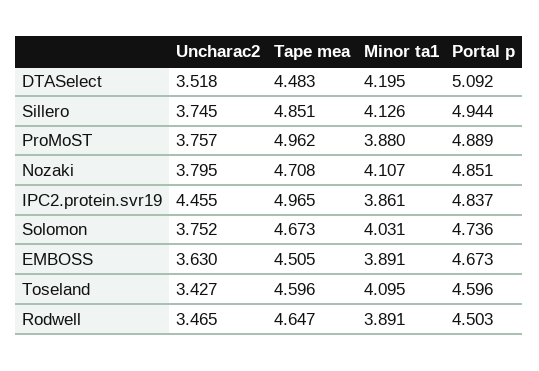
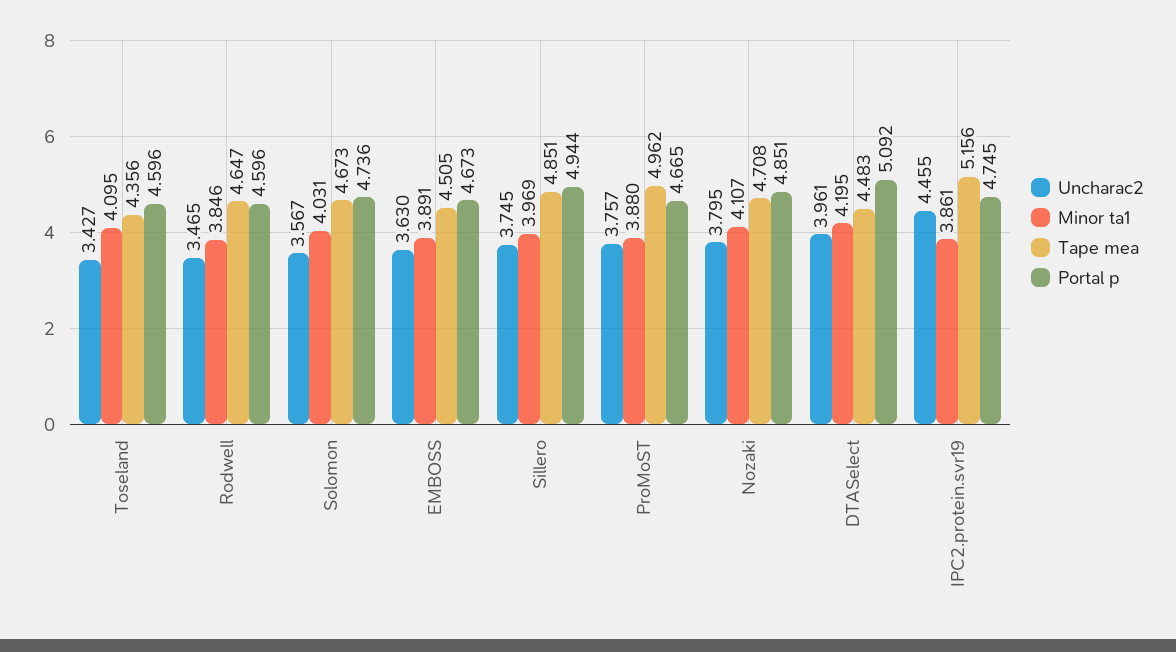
Uncharac2, DTASelect: 3.518 -> 3.961
Minor ta1, Sillero: 4.126 -> 3.969
Portal p, ProMoST: 4.889 -> 4.665
Tape mea, IPC2.protein.svr19: 4.965 -> 5.156
Portal p, IPC2.protein.svr19: 4.837 -> 4.745
Uncharac2, Solomon: 3.752 -> 3.567
Tape mea, Toseland: 4.596 -> 4.356
Minor ta1, Rodwell: 3.891 -> 3.846
Portal p, Rodwell: 4.503 -> 4.596

